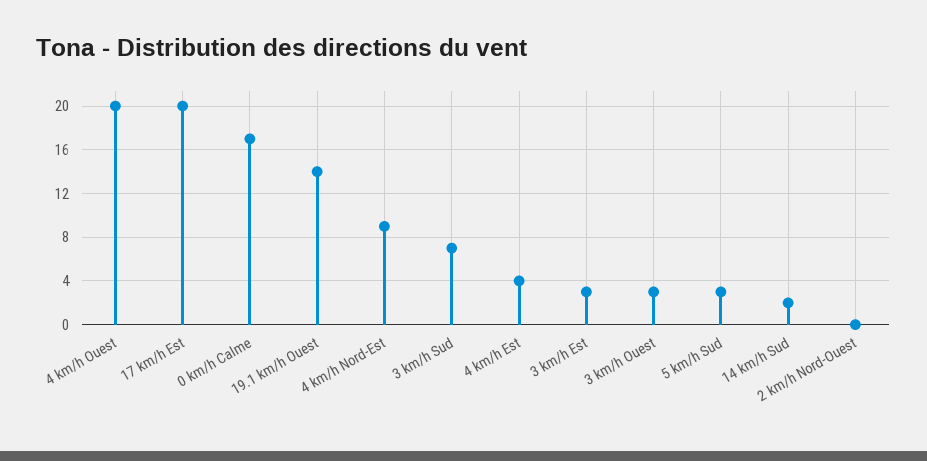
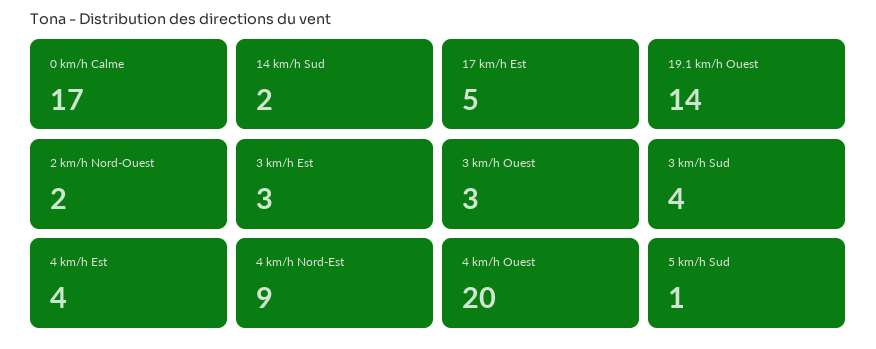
17 km/h Est: 20 -> 5
3 km/h Sud: 7 -> 4
5 km/h Sud: 3 -> 1
2 km/h Nord-Ouest: 0 -> 2

